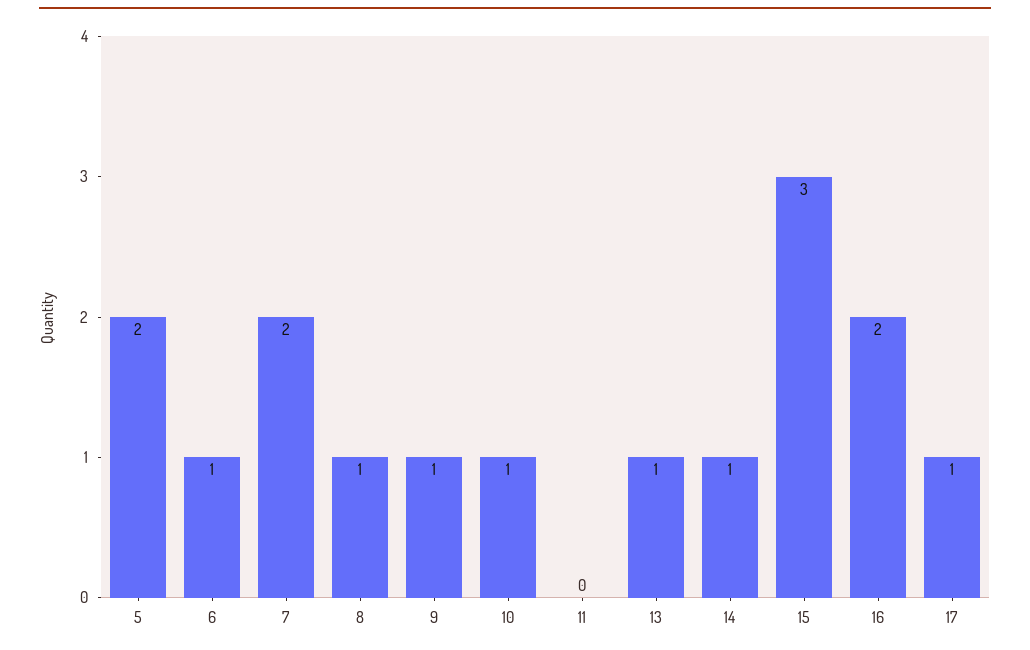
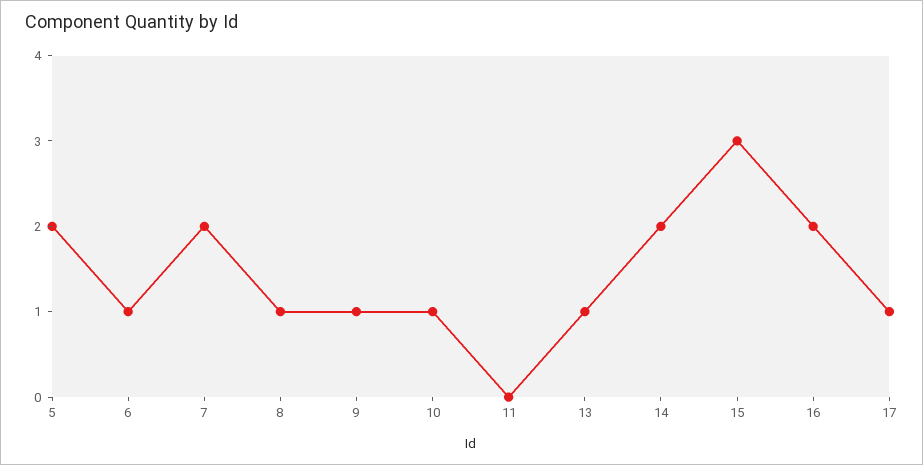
14: 1 -> 2

